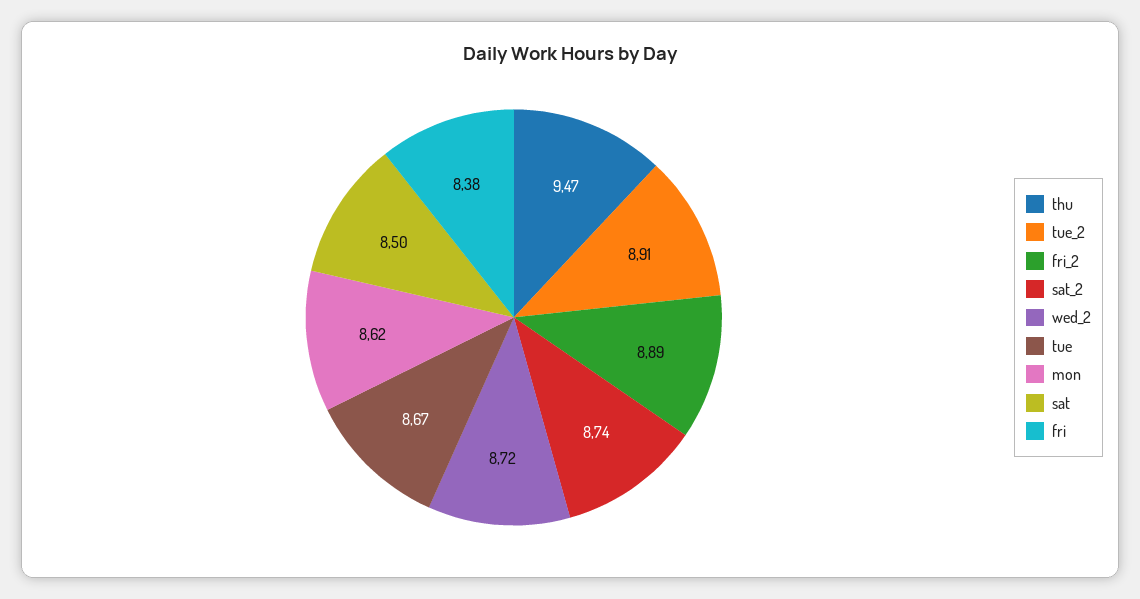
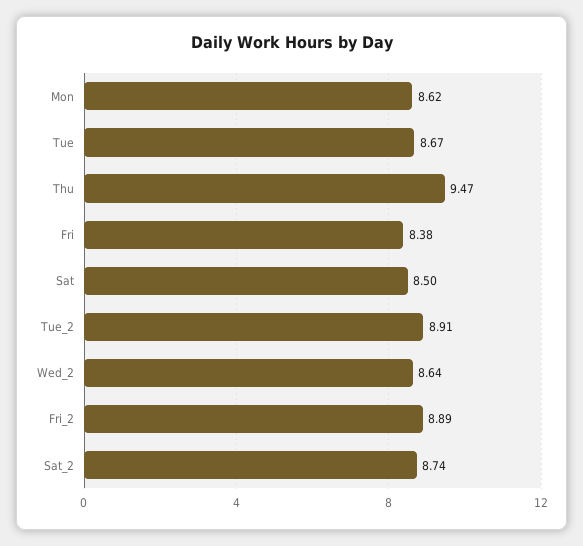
wed_2: 8.72 -> 8.64

